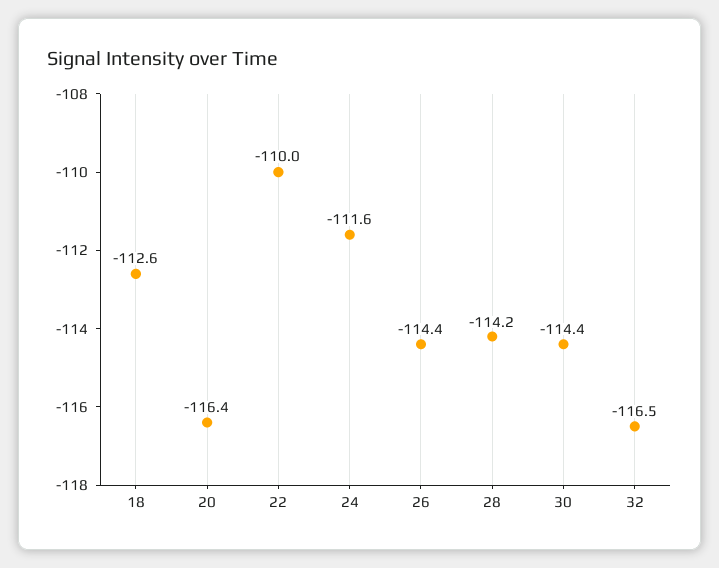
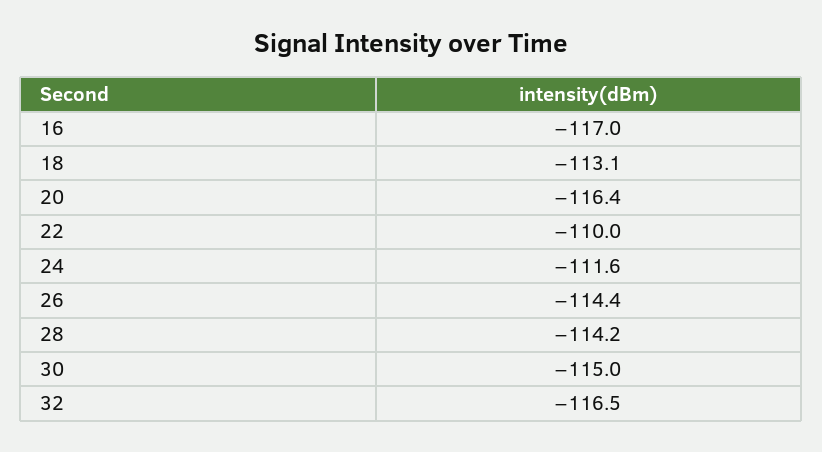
18: -112.6 -> -113.1
30: -114.4 -> -115
16: none -> -117

